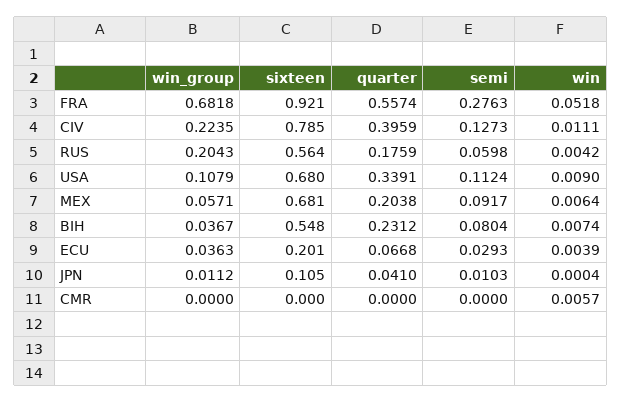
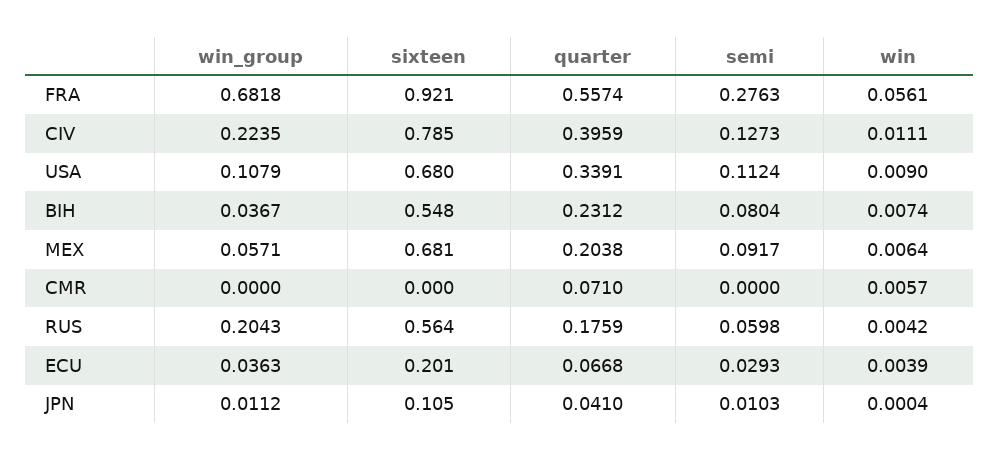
win, FRA: 0.0518 -> 0.0561
quarter, CMR: 0 -> 0.071

